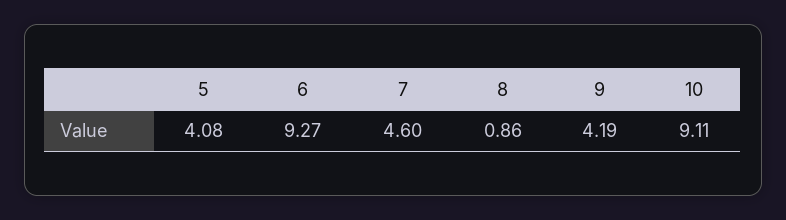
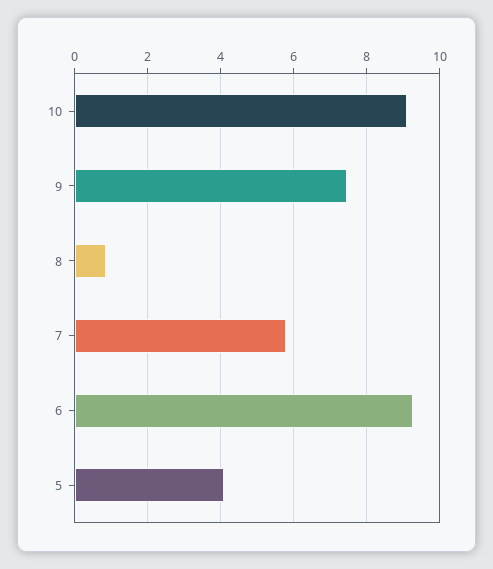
7: 4.6 -> 5.8
9: 4.19 -> 7.4

